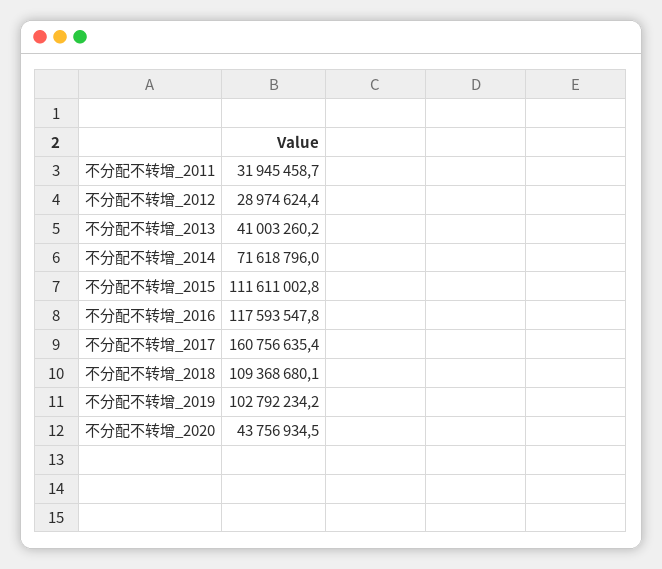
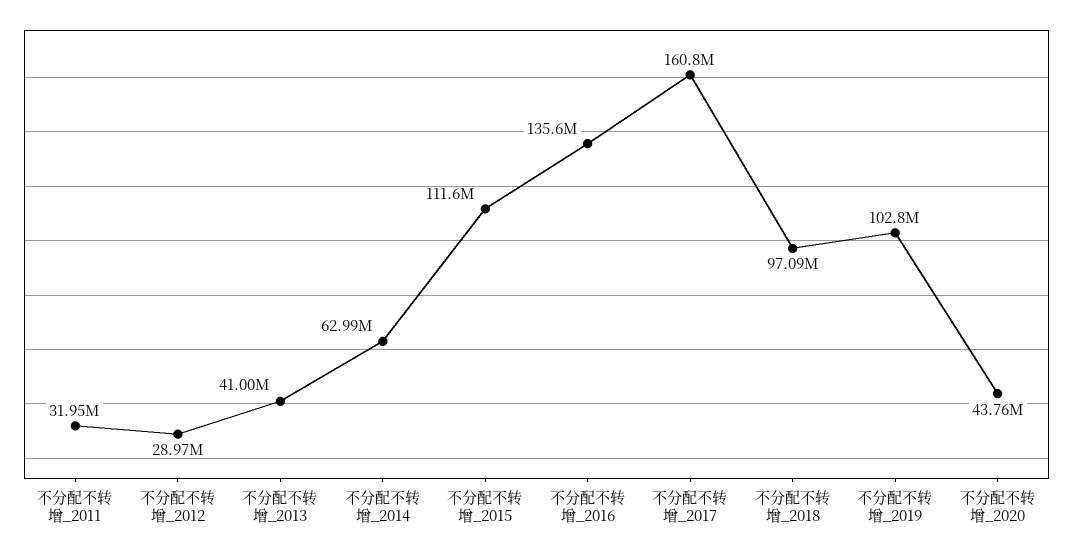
不分配不转增_2014: 71618796 -> 62990000
不分配不转增_2016: 117593547.8 -> 135600000
不分配不转增_2018: 109368680.1 -> 97090000

